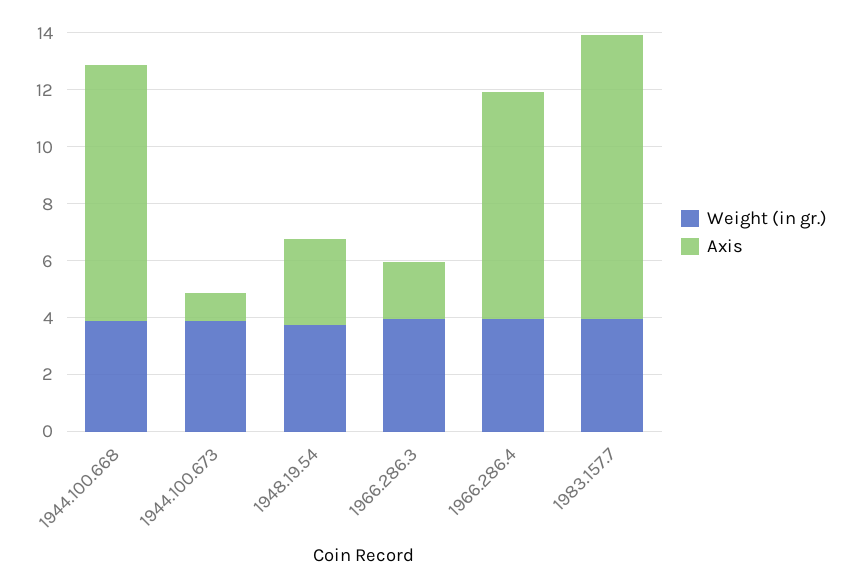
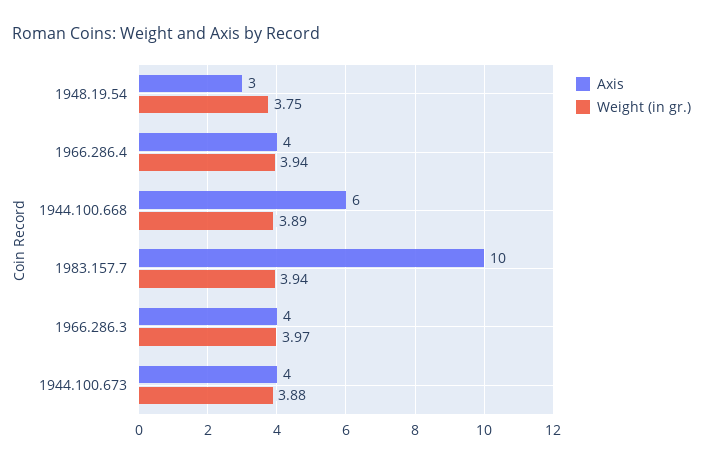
Axis, 1944.100.668: 9 -> 6
Axis, 1944.100.673: 1 -> 4
Axis, 1966.286.3: 2 -> 4
Axis, 1966.286.4: 8 -> 4

